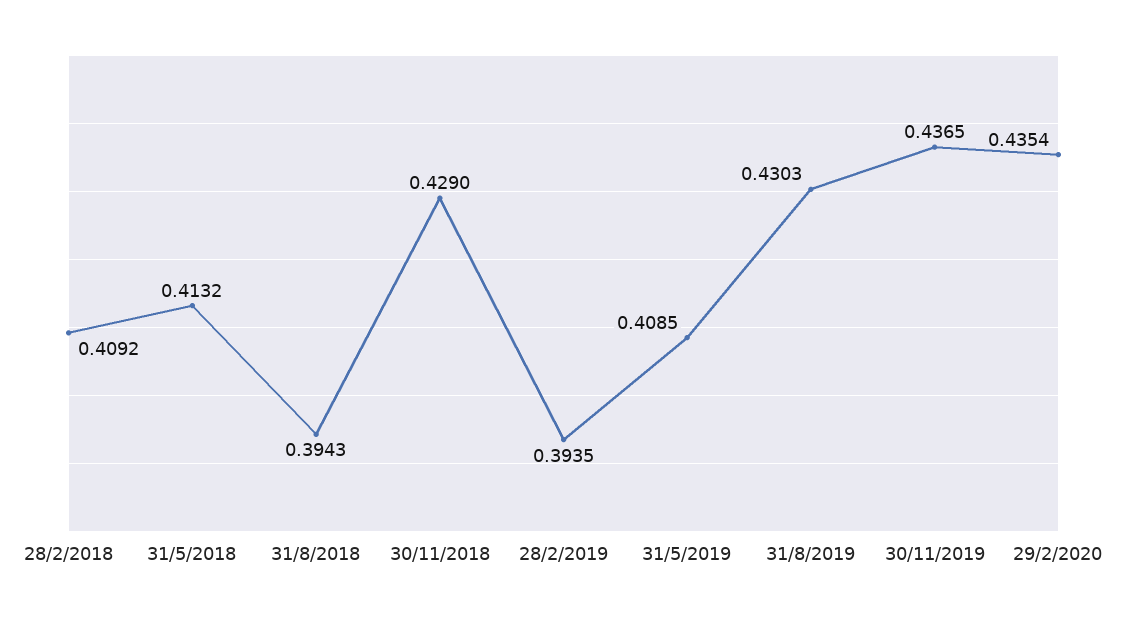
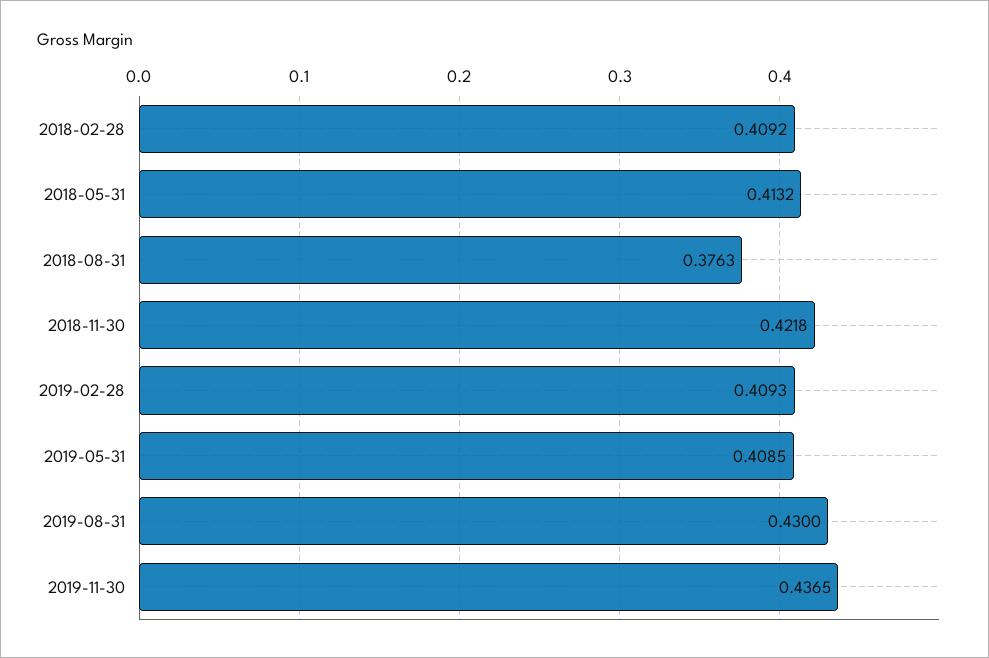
31/8/2018: 0.3943 -> 0.3763
30/11/2018: 0.429 -> 0.4218
28/2/2019: 0.3935 -> 0.4093
31/8/2019: 0.4303 -> 0.43
29/2/2020: 0.4354 -> none

